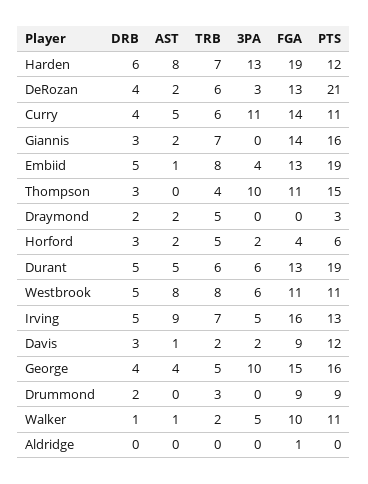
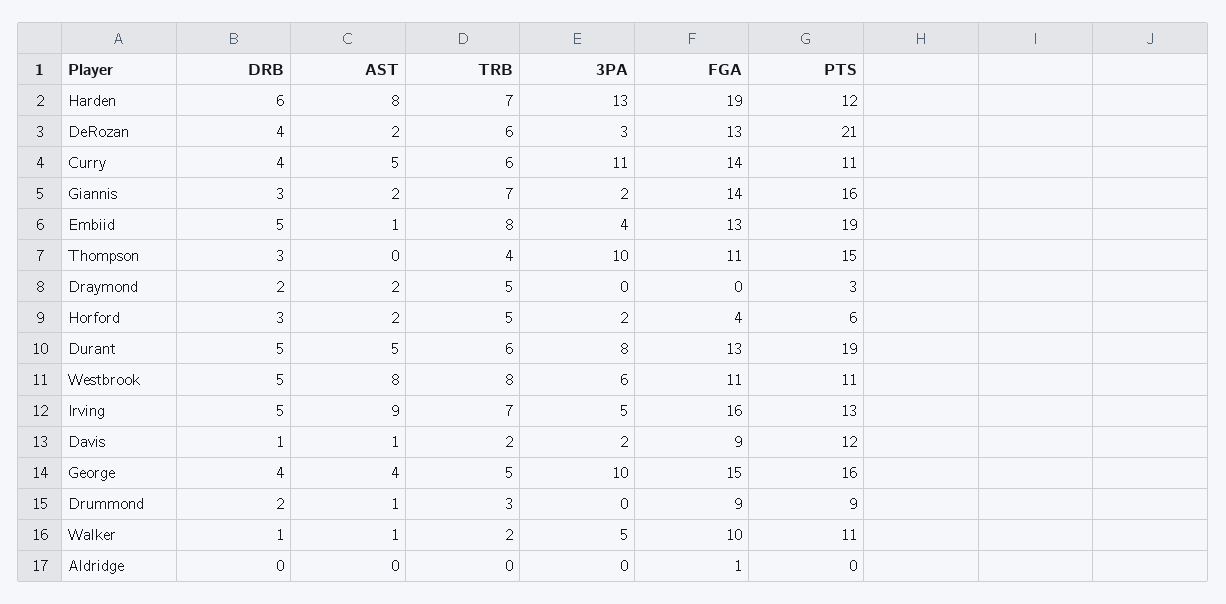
3PA, Giannis: 0 -> 2
3PA, Durant: 6 -> 8
DRB, Davis: 3 -> 1
AST, Drummond: 0 -> 1

